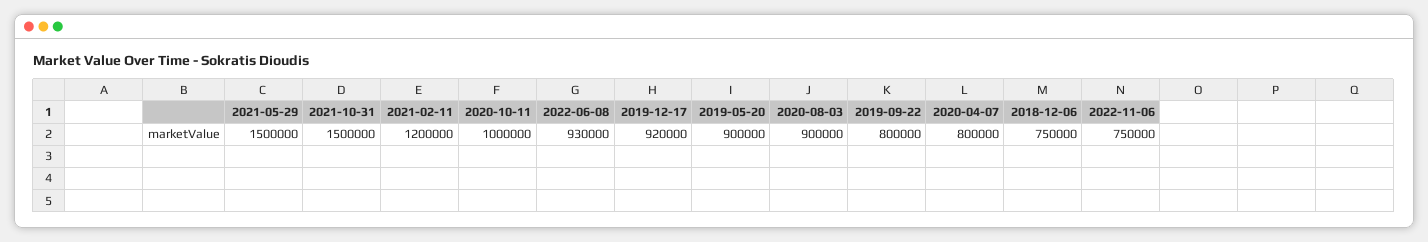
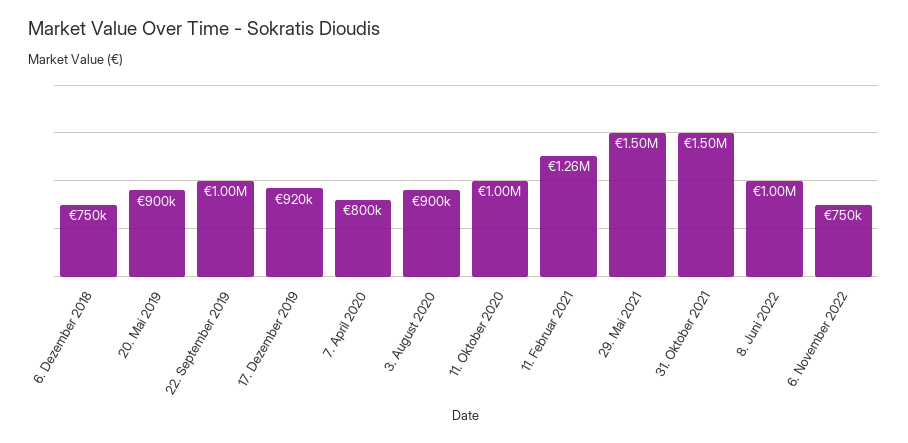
2021-02-11: 1200000 -> 1260000
2022-06-08: 930000 -> 1000000
2019-09-22: 800000 -> 1000000

